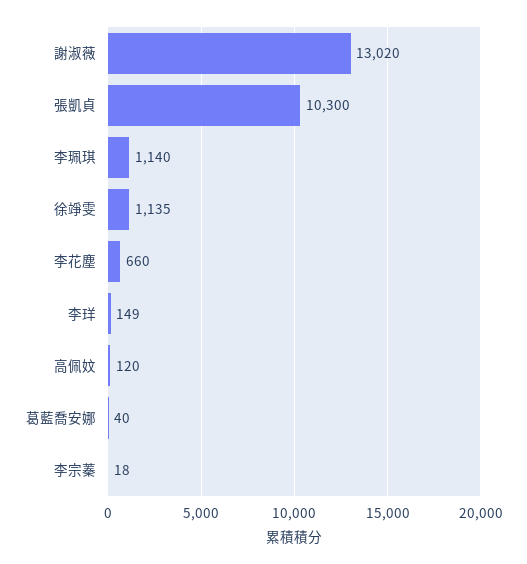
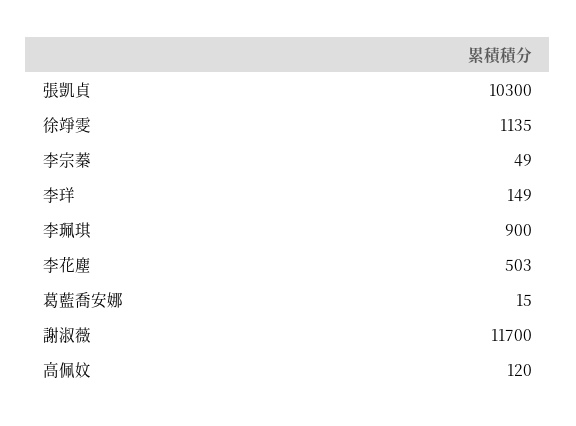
謝淑薇: 13020 -> 11700
李珮琪: 1140 -> 900
李花塵: 660 -> 503
葛藍喬安娜: 40 -> 15
李宗蓁: 18 -> 49

